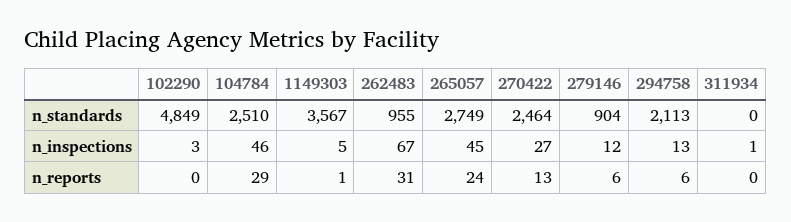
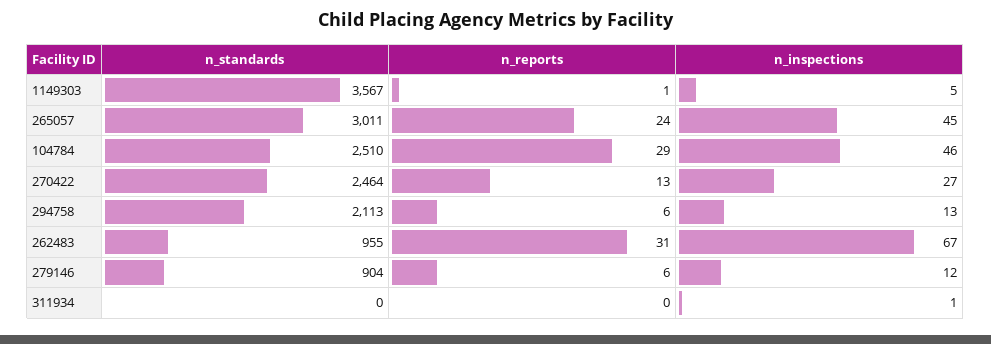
102290, n_standards: 4849 -> none
265057, n_standards: 2749 -> 3011
102290, n_inspections: 3 -> none
102290, n_reports: 0 -> none

